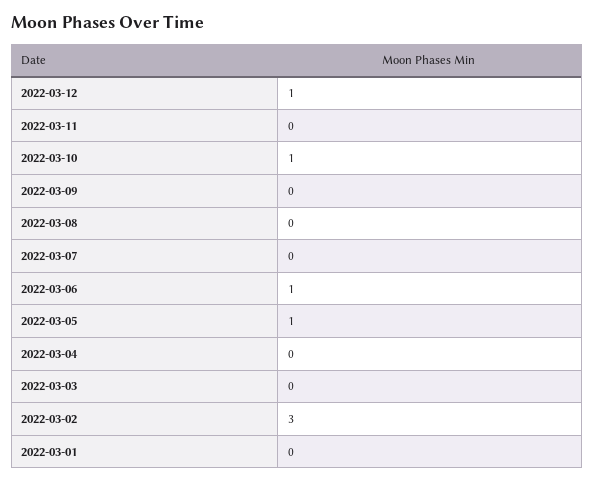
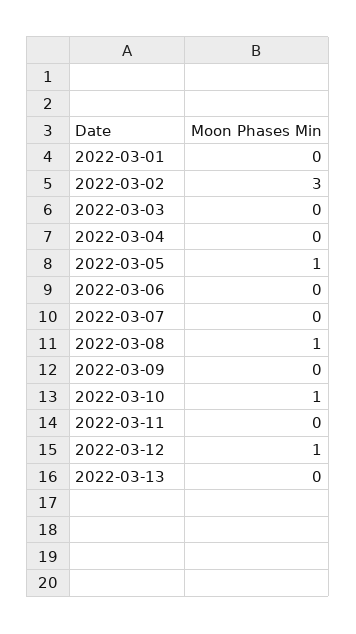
2022-03-08: 0 -> 1
2022-03-06: 1 -> 0
2022-03-13: none -> 0

